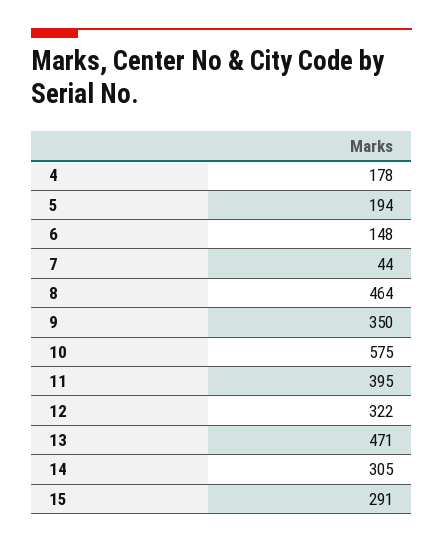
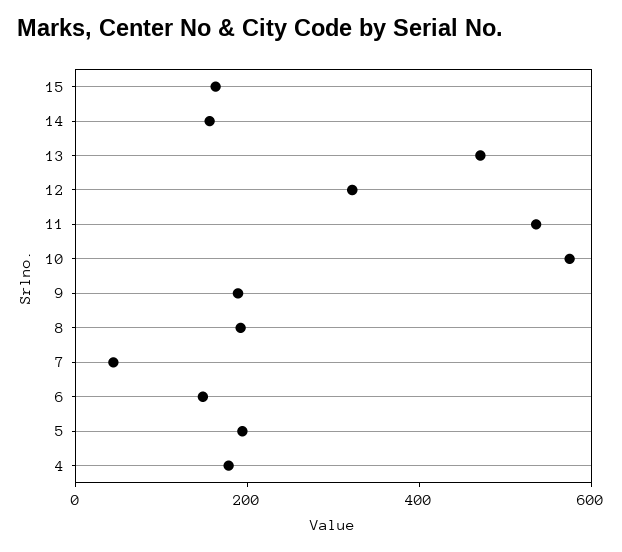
8: 464 -> 200
9: 350 -> 200
11: 395 -> 550
14: 305 -> 150
15: 291 -> 150

